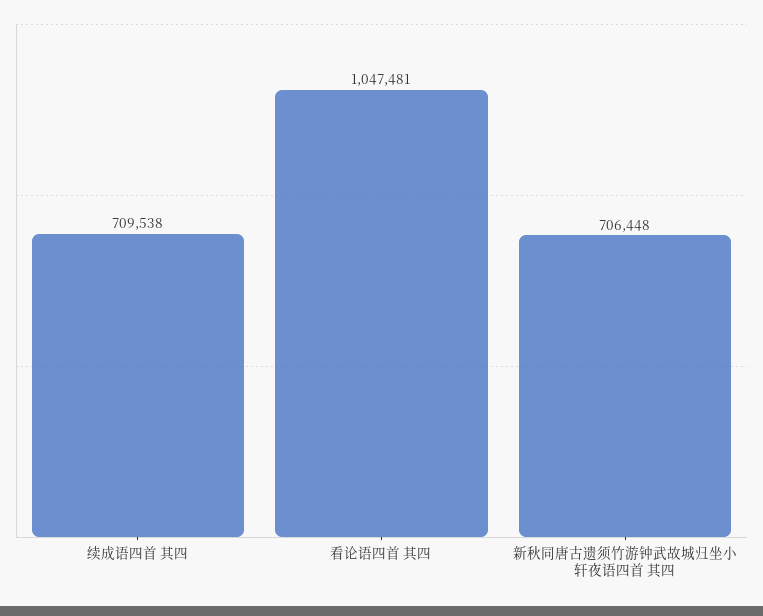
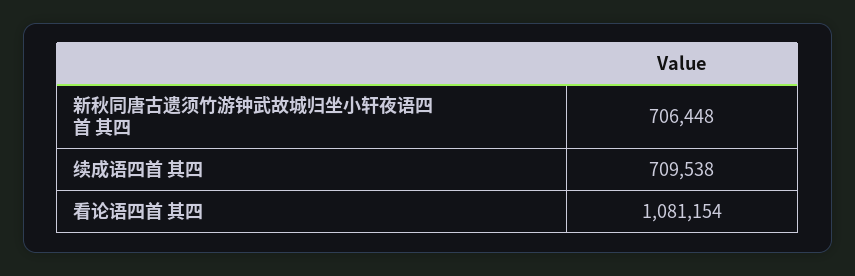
看论语四首 其四: 1047481 -> 1081154

